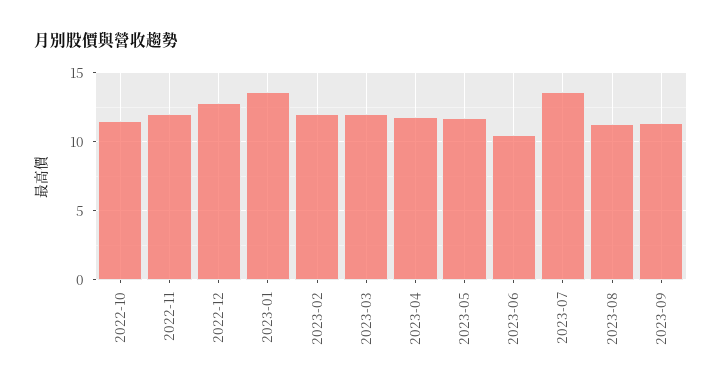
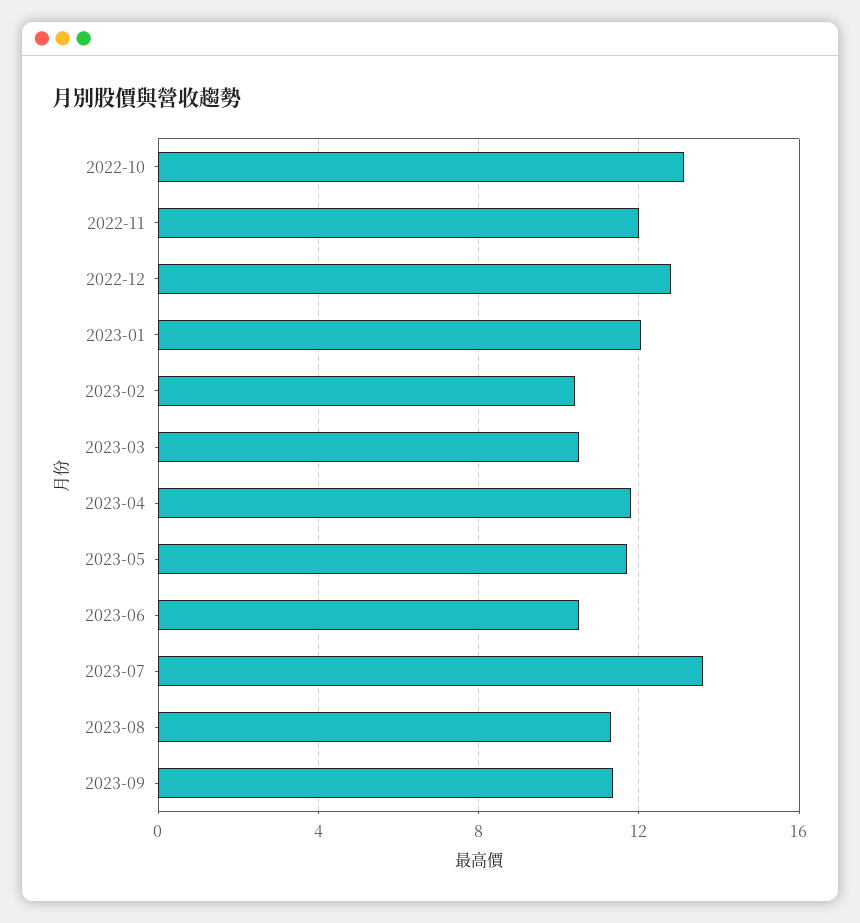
2022-10: 11.5 -> 13
2023-01: 13.5 -> 12
2023-02: 12 -> 10.5
2023-03: 12 -> 10.5

